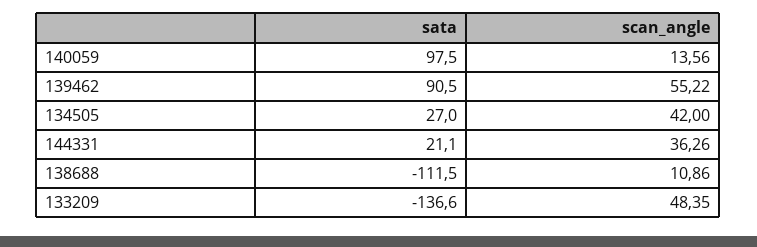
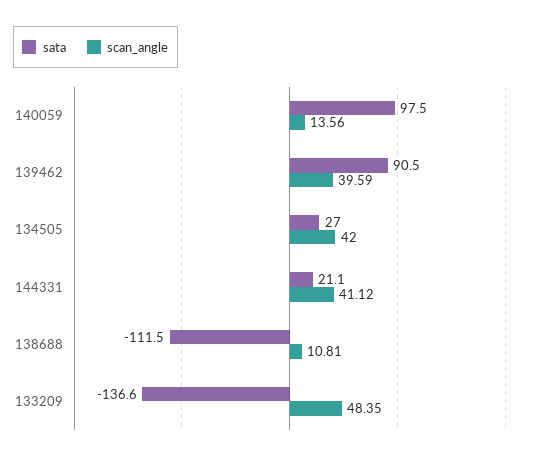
scan_angle, 139462: 55.22 -> 39.59
scan_angle, 144331: 36.26 -> 41.12
scan_angle, 138688: 10.86 -> 10.81

